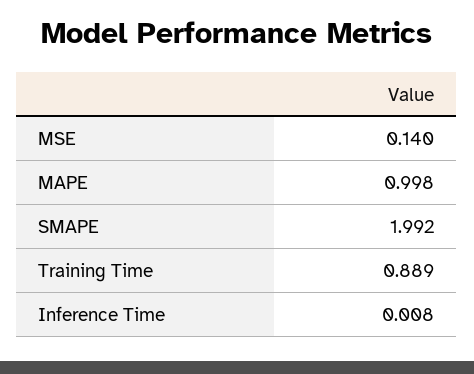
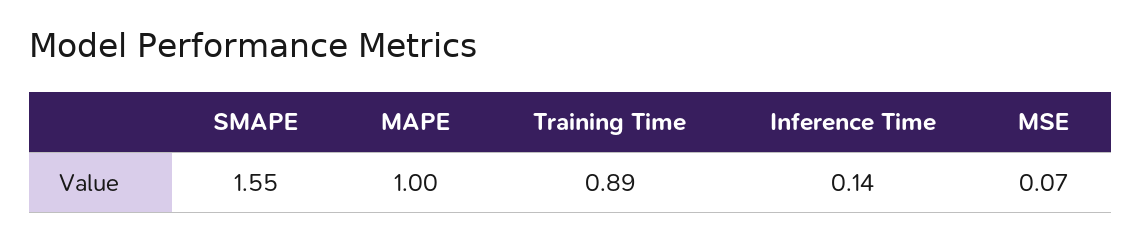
MSE: 0.14 -> 0.07
SMAPE: 1.992 -> 1.55
Inference Time: 0.008 -> 0.14

